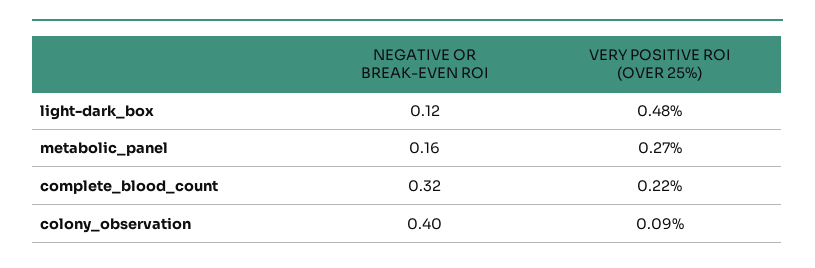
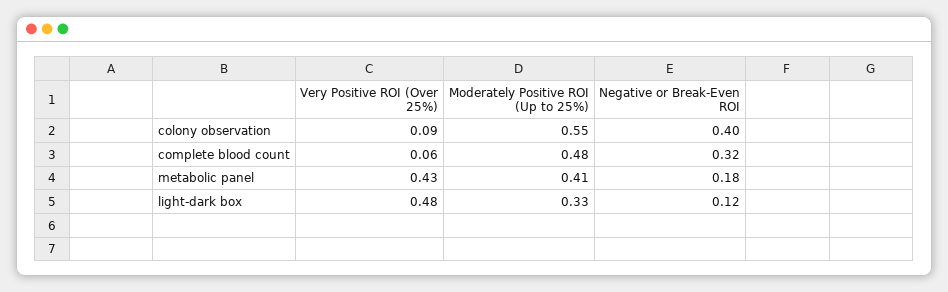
NEGATIVE OR BREAK-EVEN ROI, metabolic_panel: 0.16 -> 0.18
VERY POSITIVE ROI (OVER 25%), metabolic_panel: 0.27 -> 0.43
VERY POSITIVE ROI (OVER 25%), complete_blood_count: 0.22 -> 0.06
Moderately Positive ROI (Up to 25%), colony_observation: none -> 0.55
Moderately Positive ROI (Up to 25%), complete_blood_count: none -> 0.48
Moderately Positive ROI (Up to 25%), metabolic_panel: none -> 0.41
Moderately Positive ROI (Up to 25%), light-dark_box: none -> 0.33

